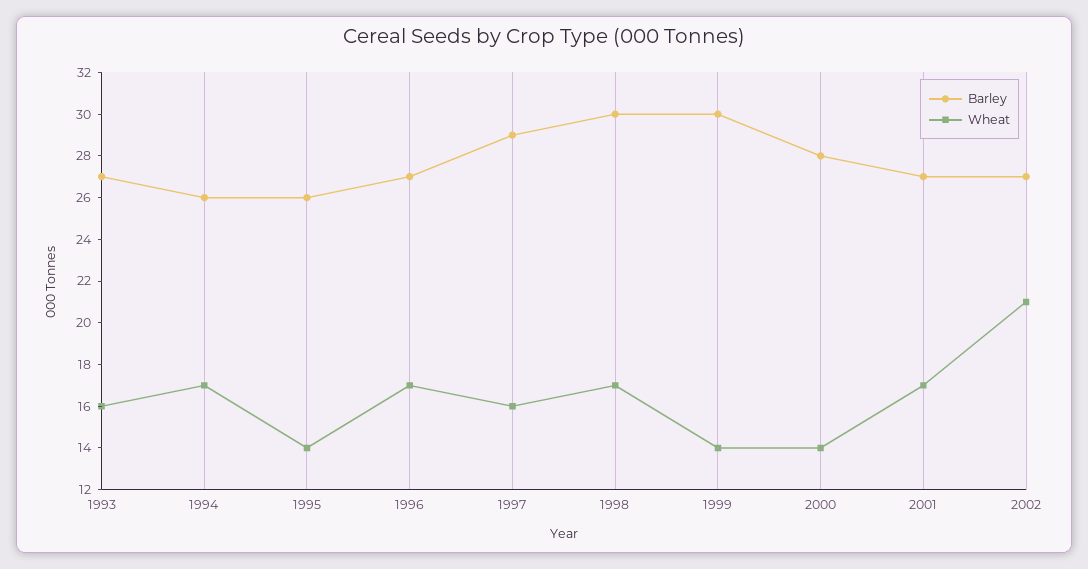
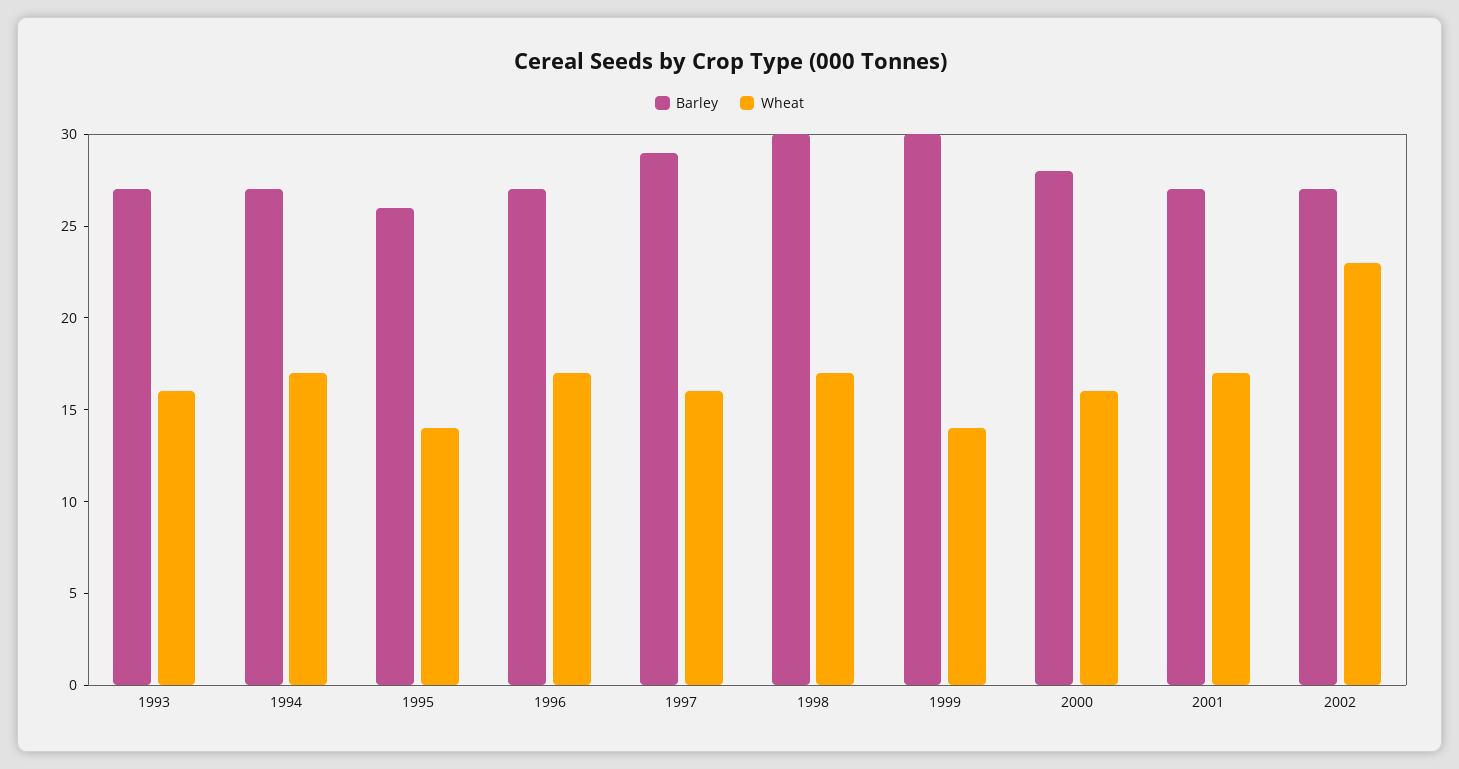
Barley, 1994: 26 -> 27
Wheat, 2000: 14 -> 16
Wheat, 2002: 21 -> 23

